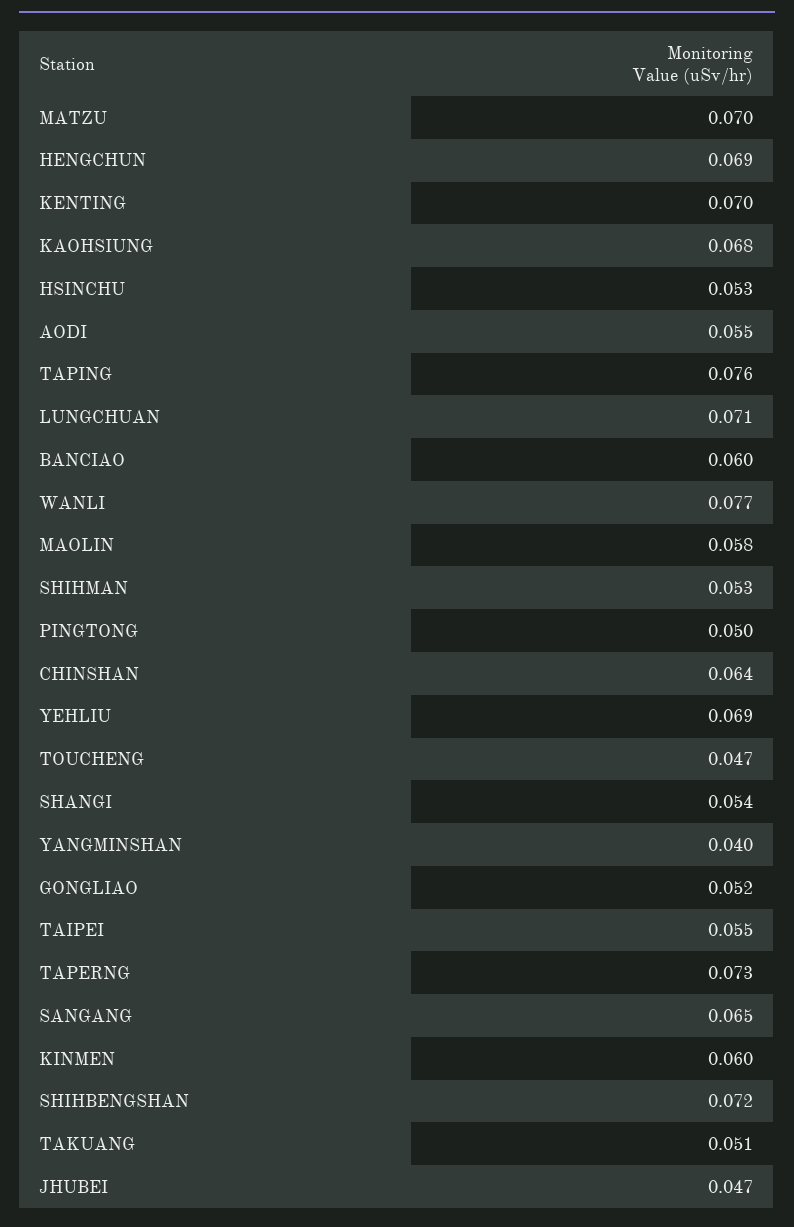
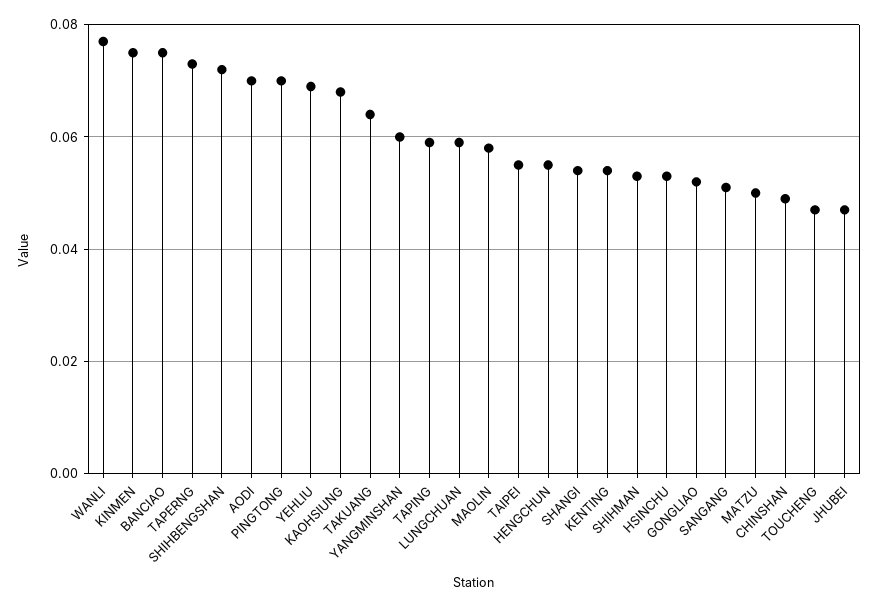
MATZU: 0.07 -> 0.05
HENGCHUN: 0.069 -> 0.055
KENTING: 0.07 -> 0.055
AODI: 0.055 -> 0.07
TAPING: 0.076 -> 0.06
LUNGCHUAN: 0.071 -> 0.06
BANCIAO: 0.06 -> 0.075
PINGTONG: 0.05 -> 0.07
CHINSHAN: 0.064 -> 0.05
YANGMINSHAN: 0.04 -> 0.06
SANGANG: 0.065 -> 0.05
KINMEN: 0.06 -> 0.075
TAKUANG: 0.051 -> 0.065

